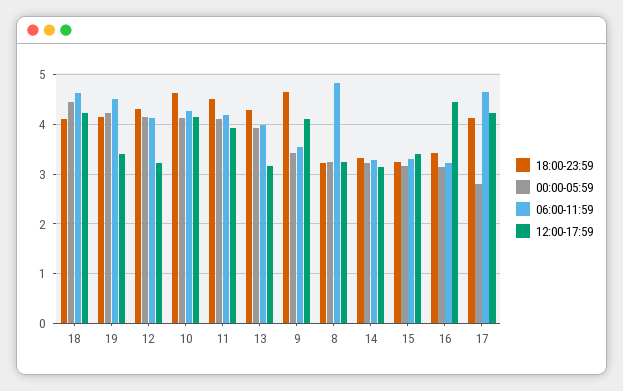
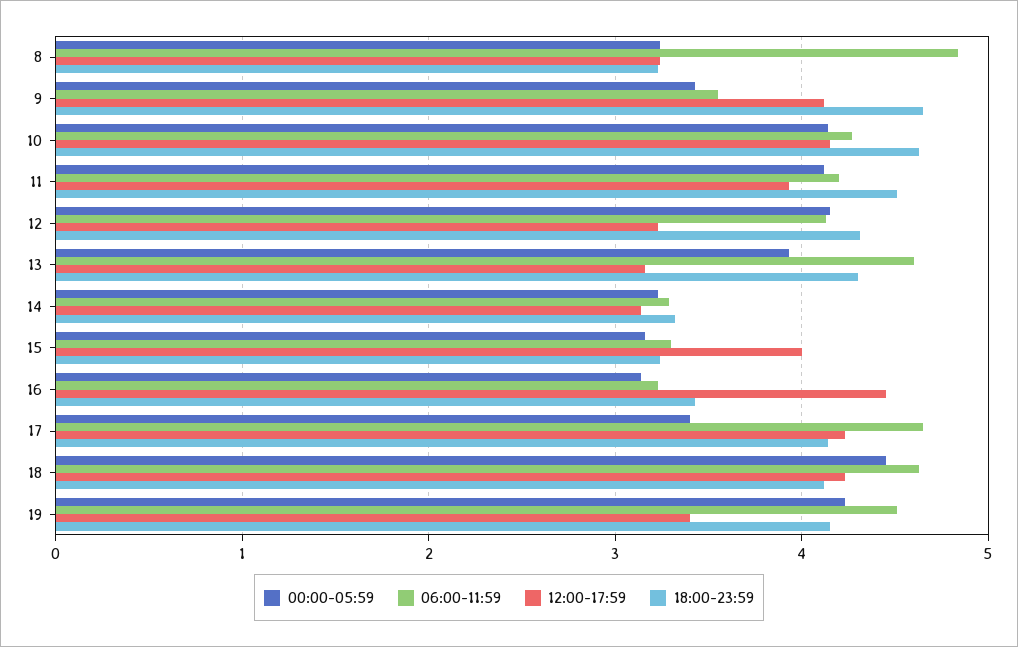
06:00-11:59, 13: 4 -> 4.6
12:00-17:59, 15: 3.4 -> 4
00:00-05:59, 17: 2.8 -> 3.4

